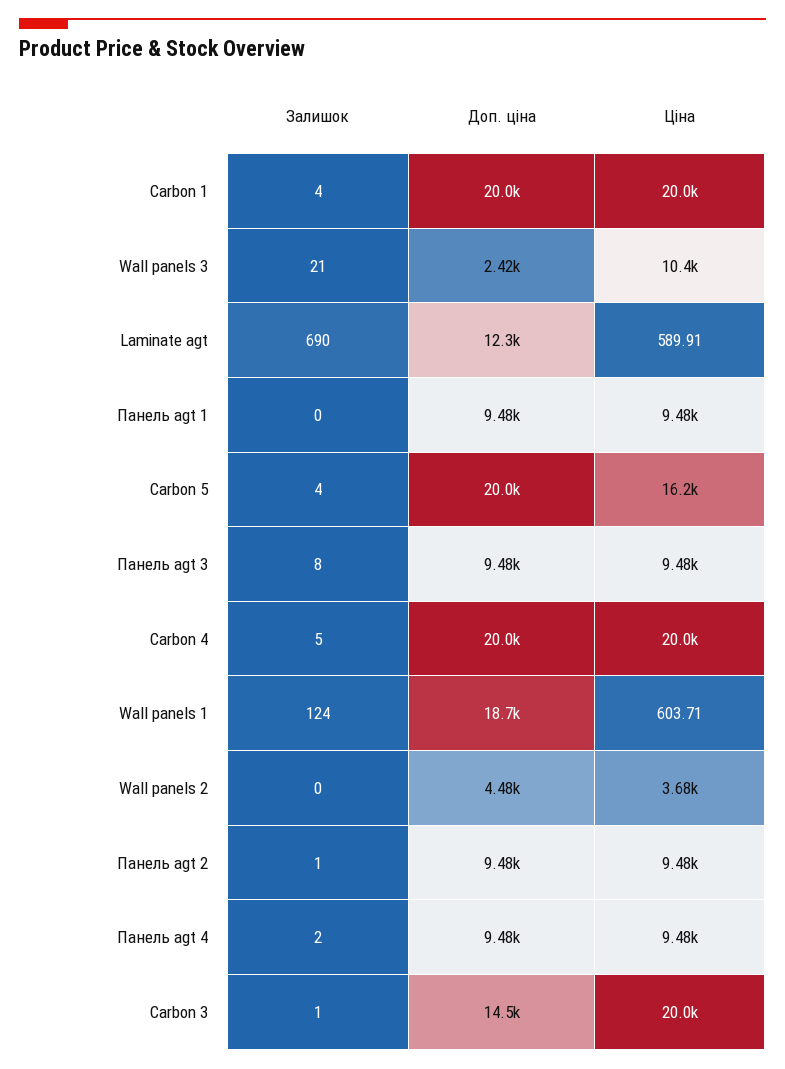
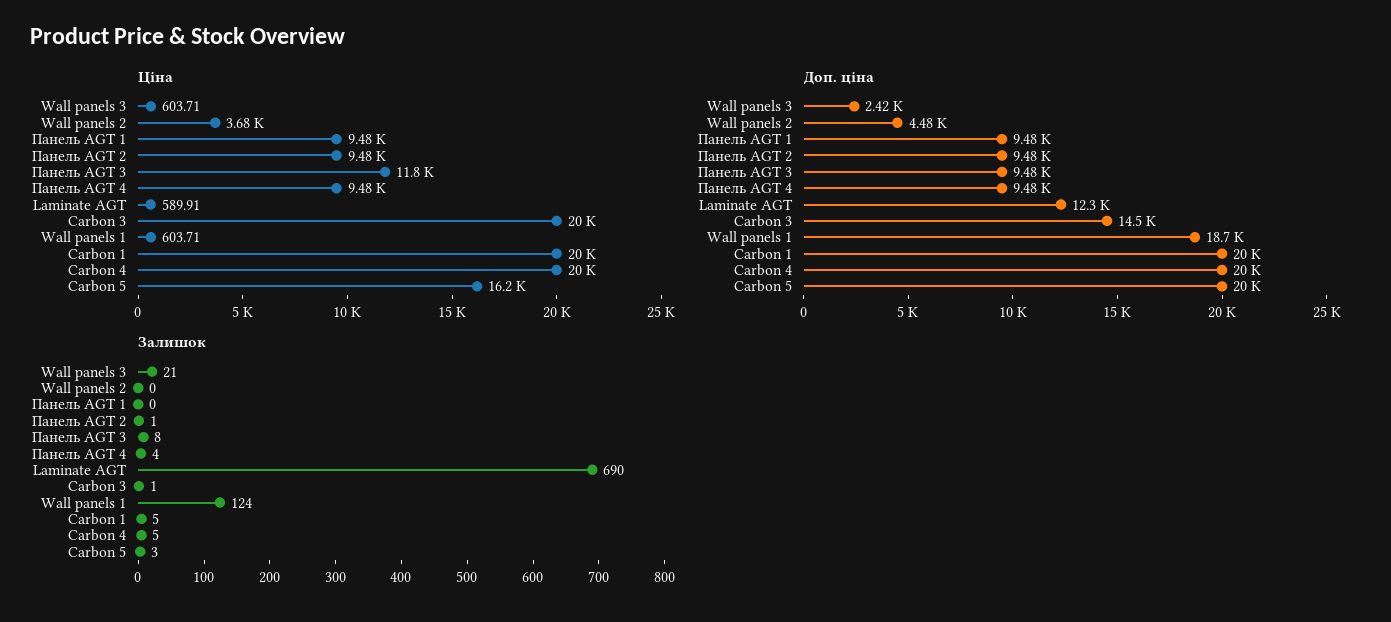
Залишок, Carbon 1: 4 -> 5
Ціна, Wall panels 3: 10400 -> 603.71
Залишок, Carbon 5: 4 -> 3
Ціна, Панель agt 3: 9480 -> 11800
Залишок, Панель agt 4: 2 -> 4

